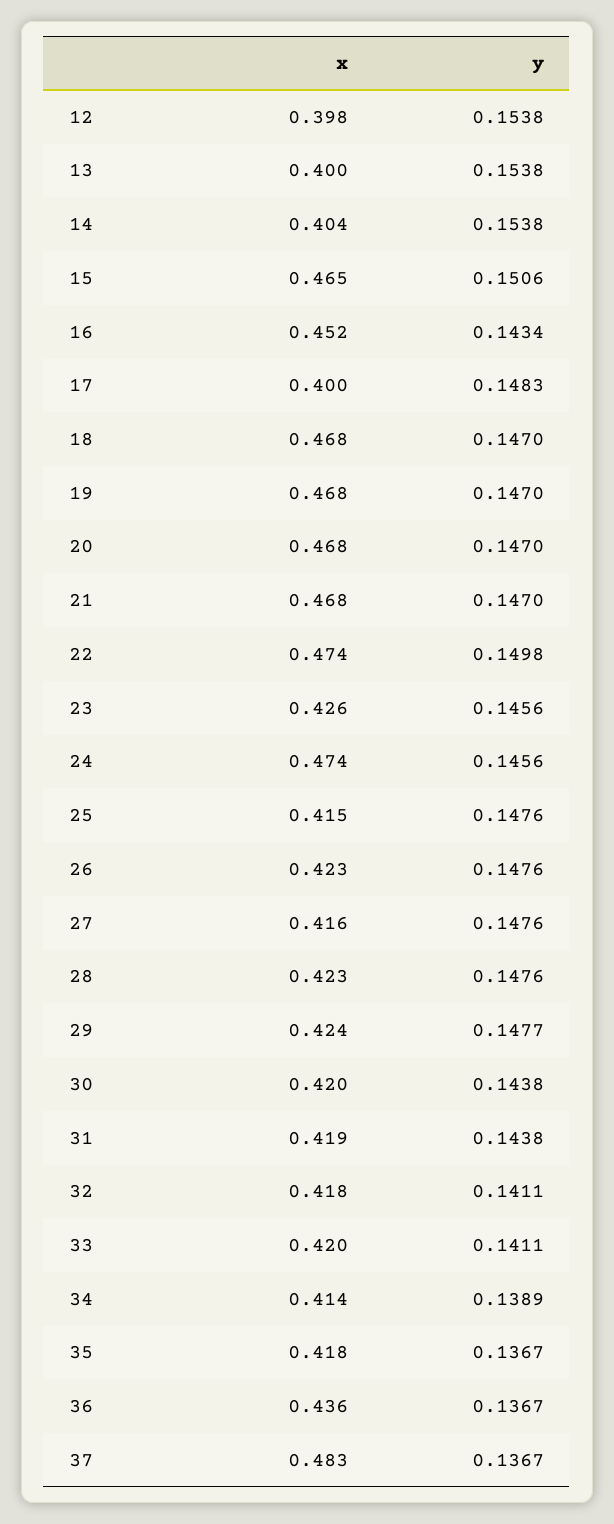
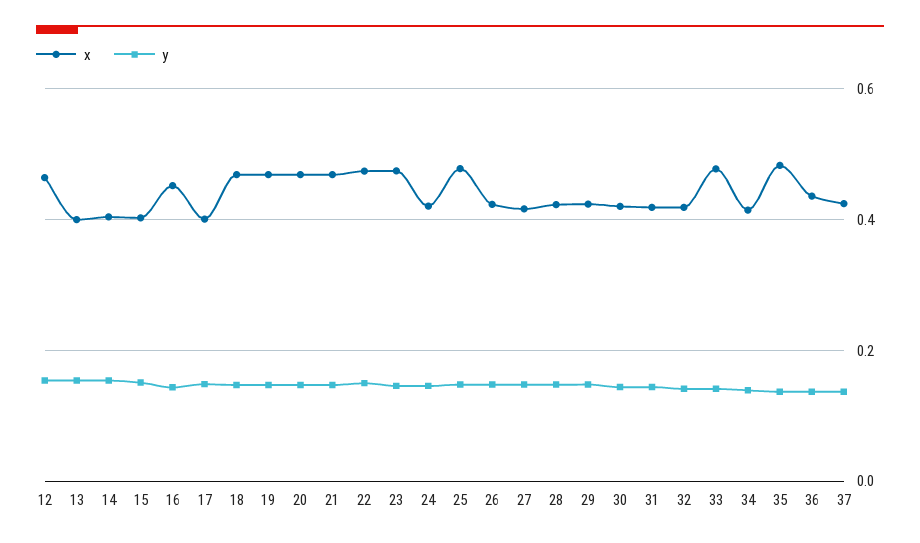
x, 12: 0.398 -> 0.46
x, 15: 0.465 -> 0.4
x, 23: 0.426 -> 0.48
x, 24: 0.474 -> 0.42
x, 25: 0.415 -> 0.48
x, 33: 0.42 -> 0.48
x, 35: 0.418 -> 0.48
x, 37: 0.483 -> 0.42

